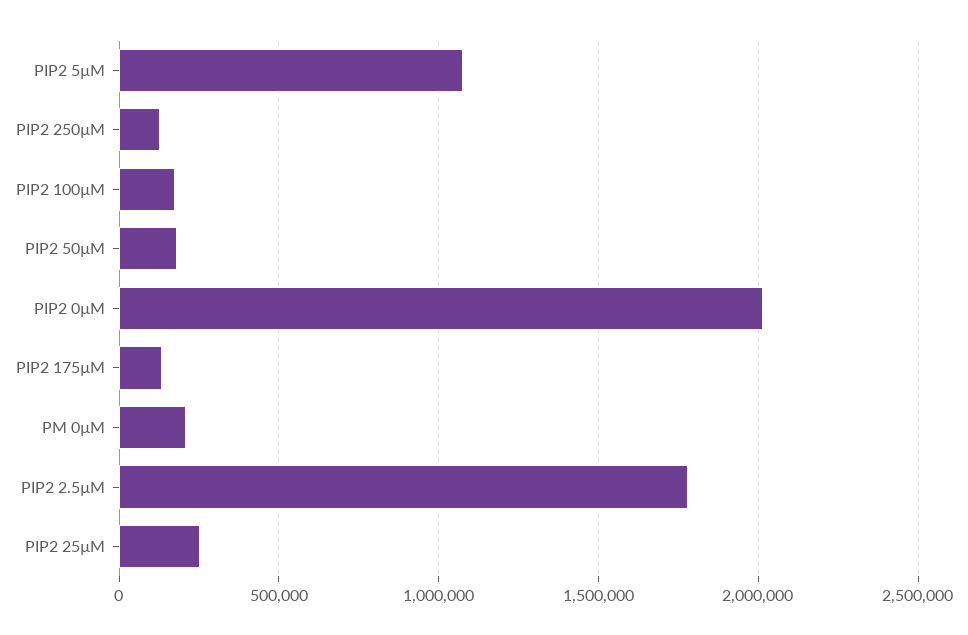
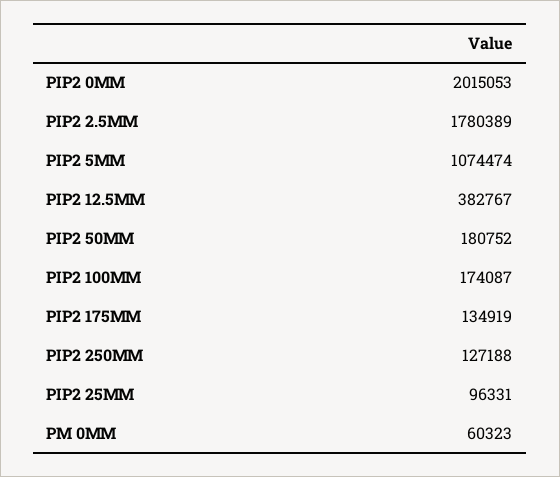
PM 0µM: 200000 -> 60323
PIP2 25µM: 250000 -> 96331
PIP2 12.5ΜM: none -> 382767

